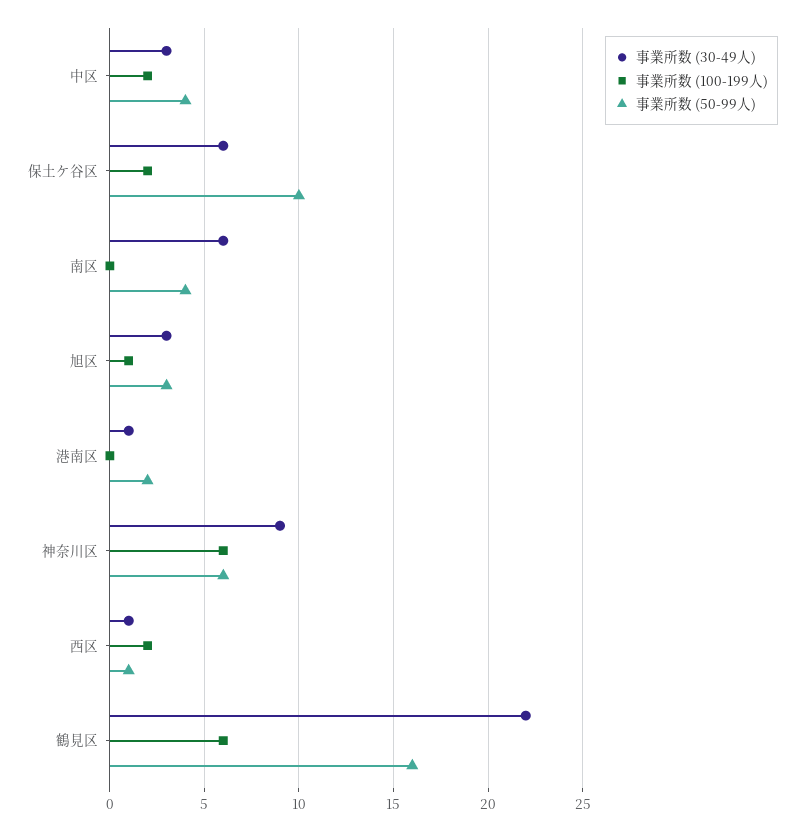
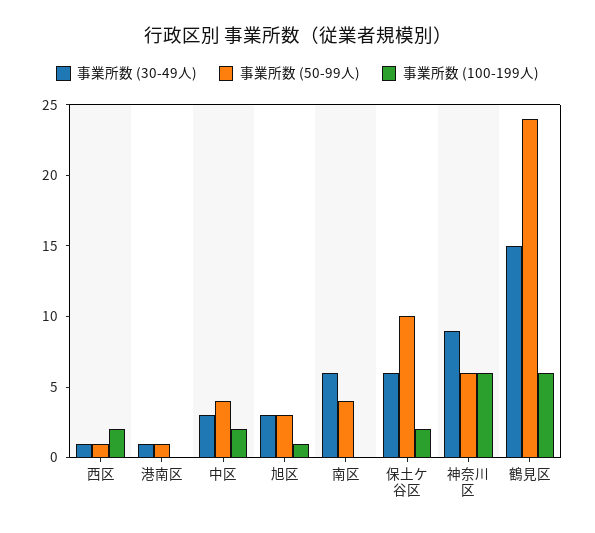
事業所数 (50-99人), 港南区: 2 -> 1
事業所数 (30-49人), 鶴見区: 22 -> 15
事業所数 (50-99人), 鶴見区: 16 -> 24

